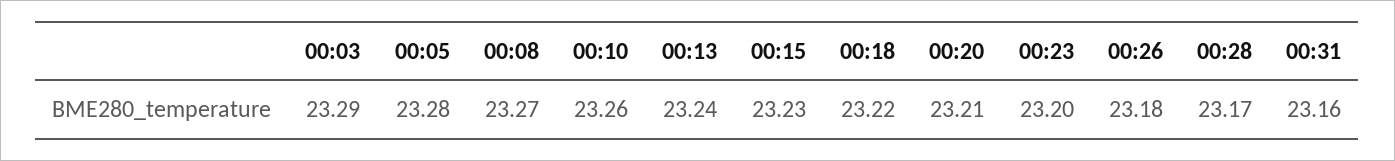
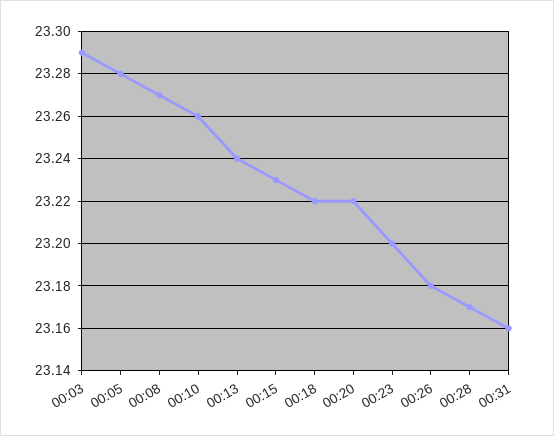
00:20: 23.21 -> 23.22

